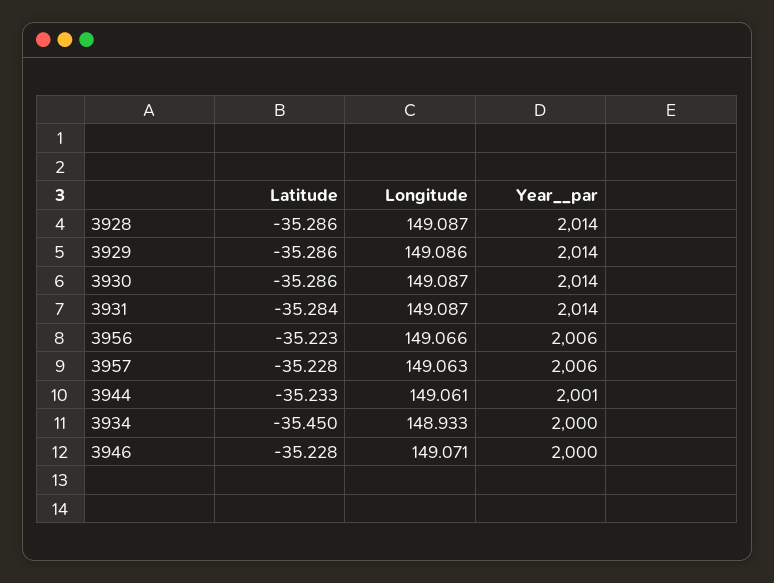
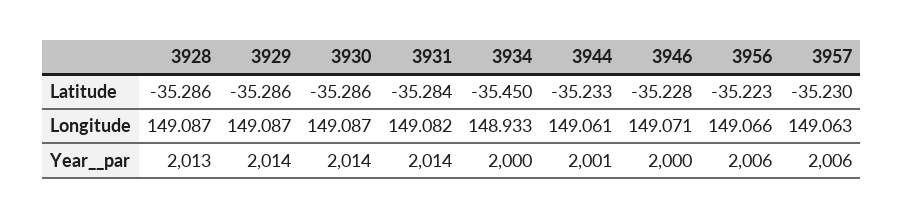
Year__par, 3928: 2014 -> 2013
Longitude, 3929: 149.086 -> 149.087
Longitude, 3931: 149.087 -> 149.082
Latitude, 3957: -35.228 -> -35.23

